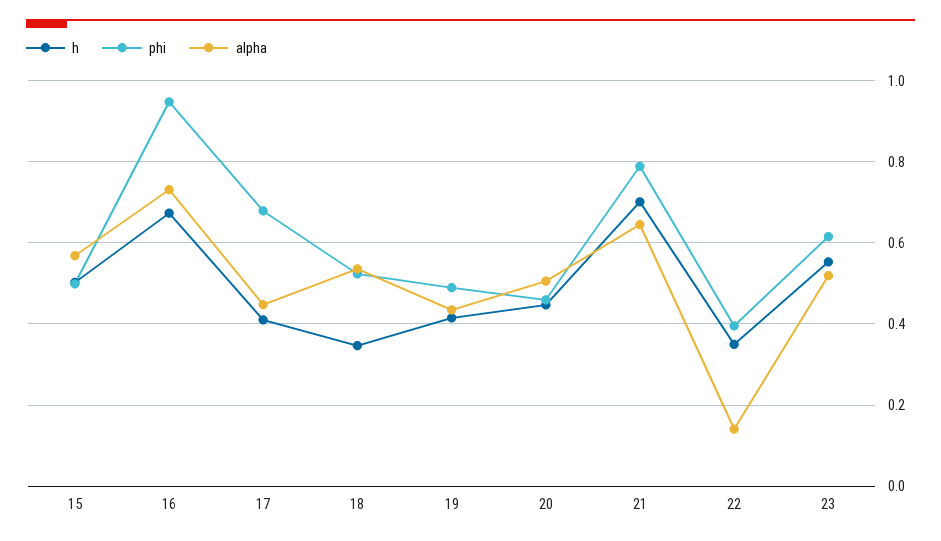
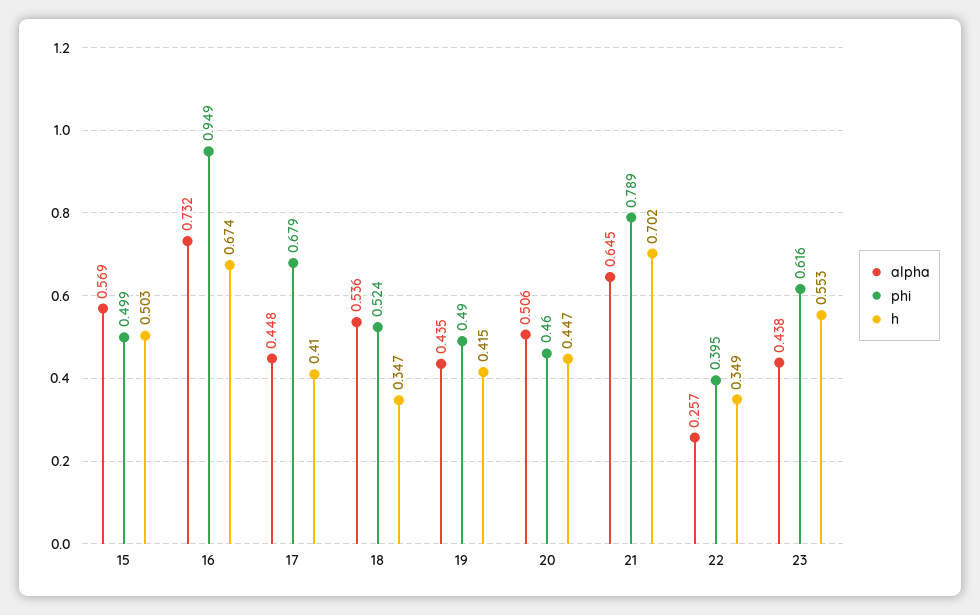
alpha, 22: 0.14 -> 0.257
alpha, 23: 0.52 -> 0.438

